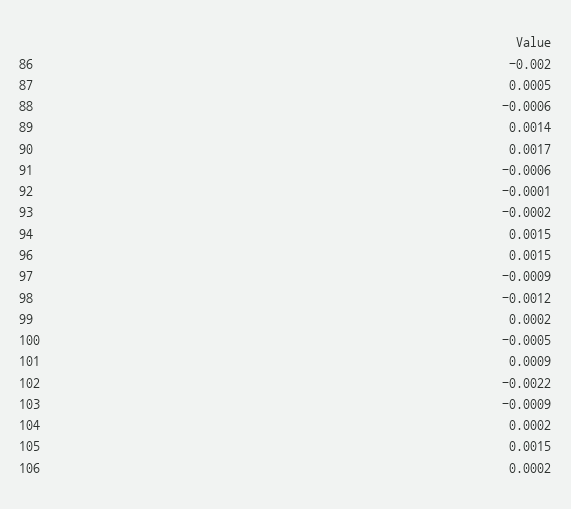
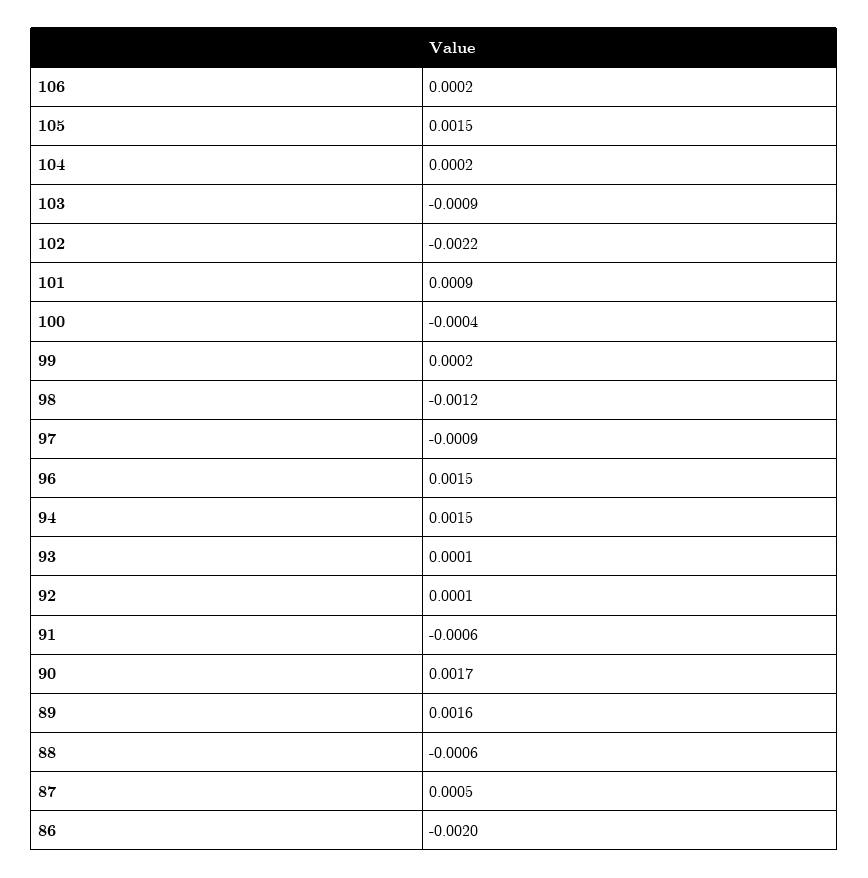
89: 0.0014 -> 0.0016
92: -0.0001 -> 0.0001
93: -0.0002 -> 0.0001
100: -0.0005 -> -0.0004

